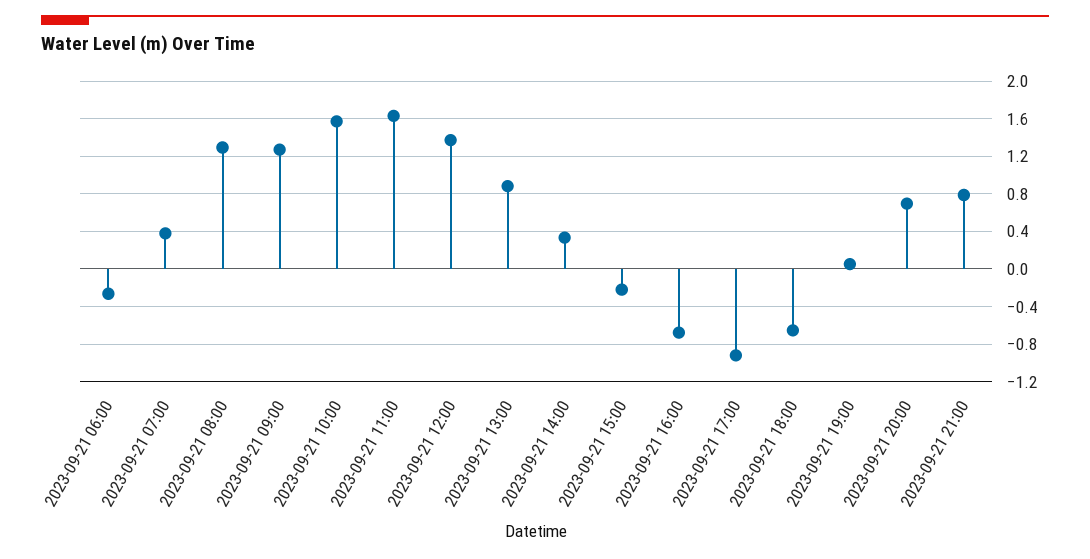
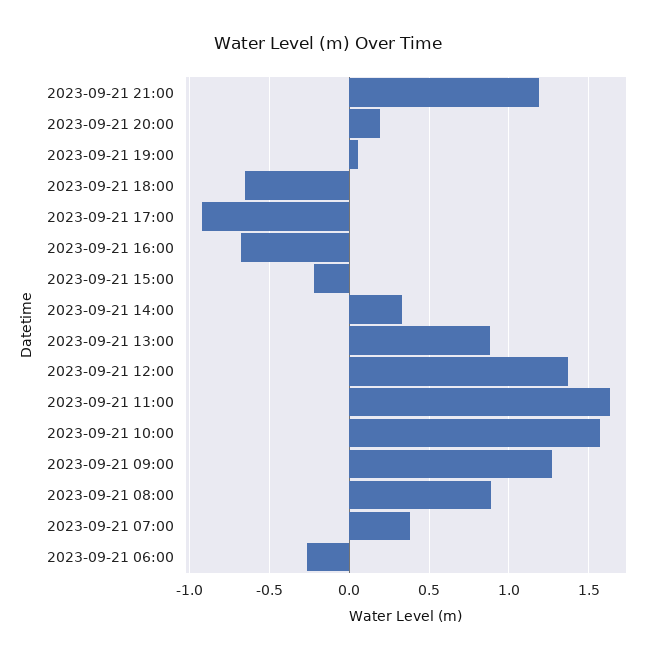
2023-09-21 08:00: 1.3 -> 0.9
2023-09-21 20:00: 0.7 -> 0.2
2023-09-21 21:00: 0.8 -> 1.2

